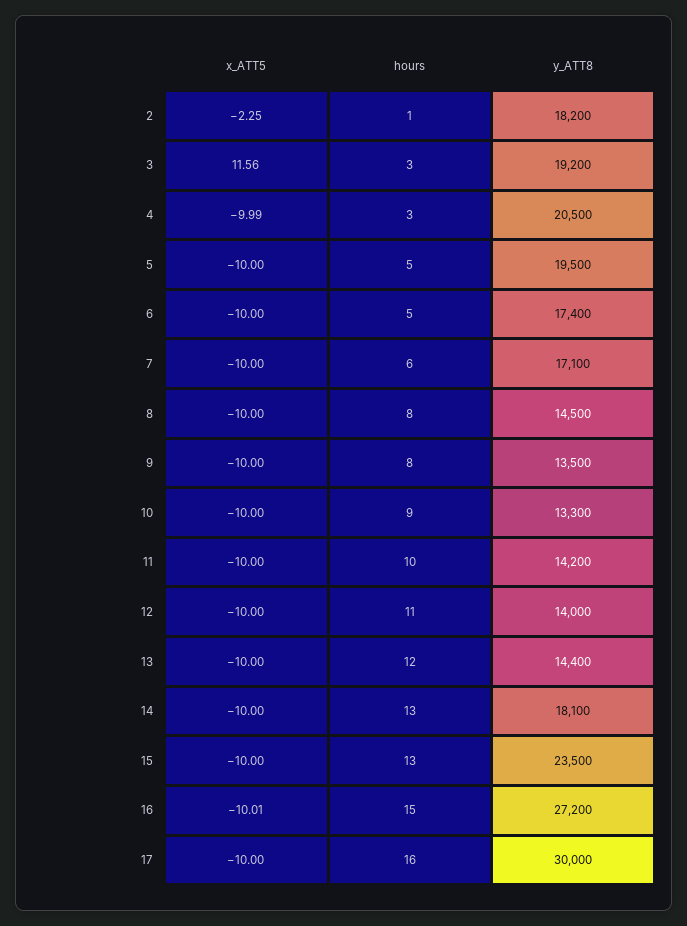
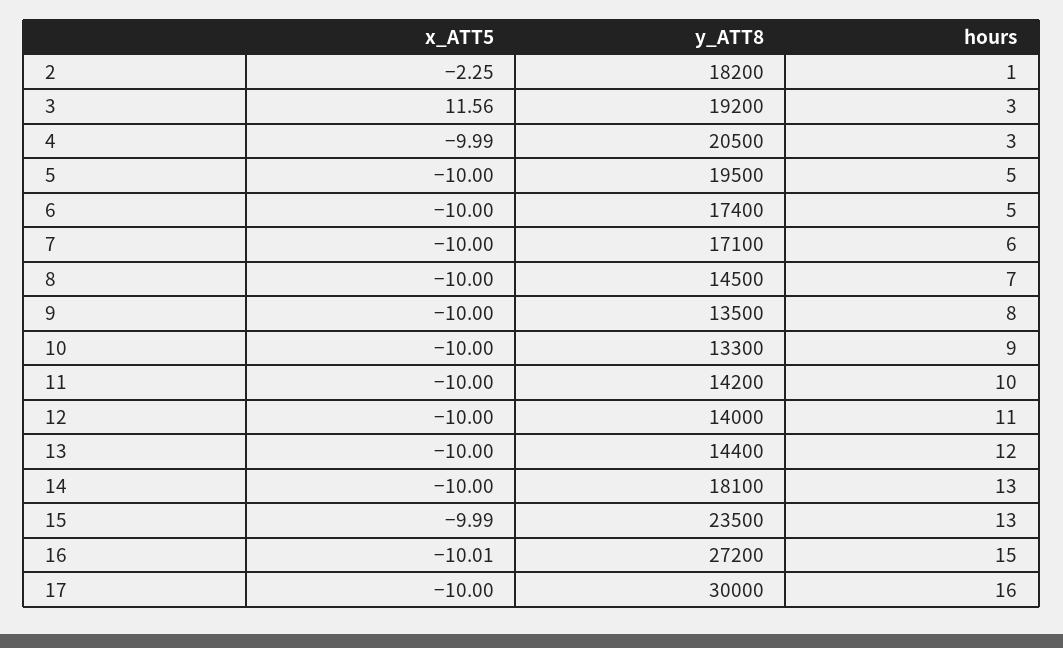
hours, 8: 8 -> 7
x_ATT5, 15: -10 -> -9.99

